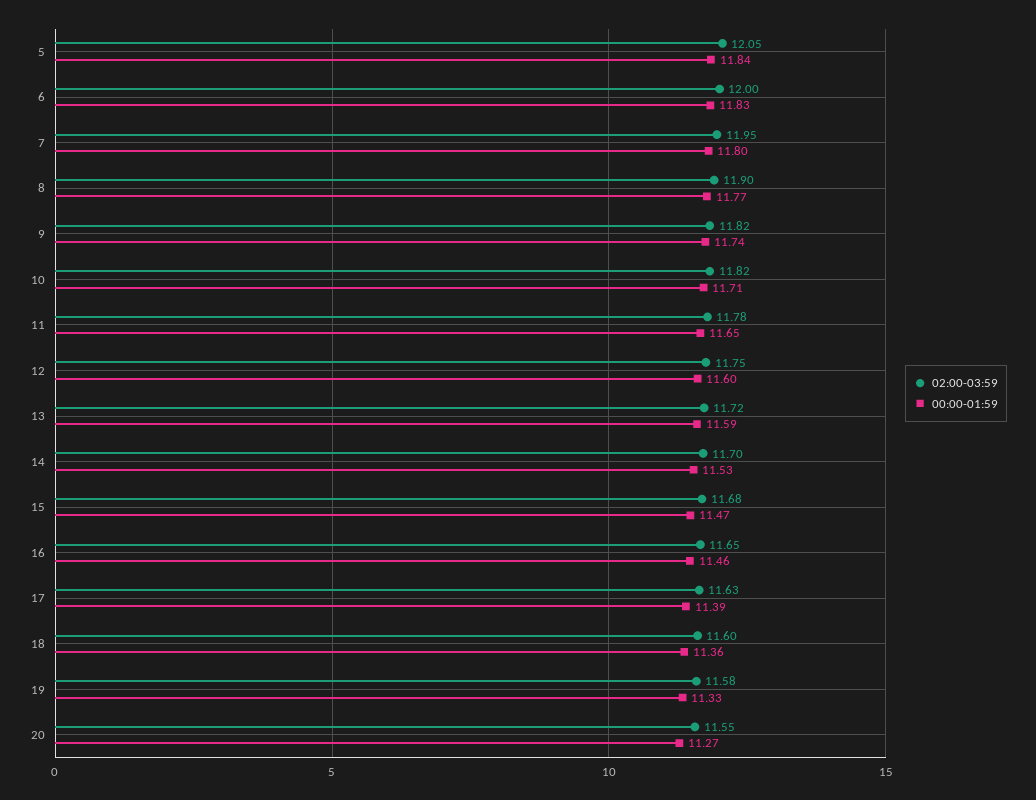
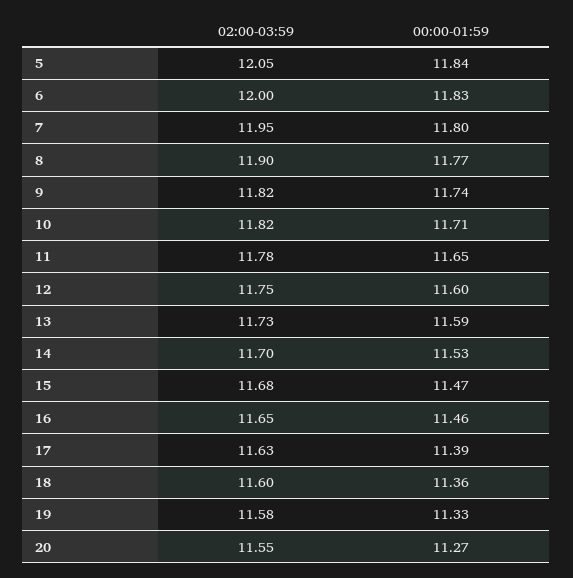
02:00-03:59, 13: 11.72 -> 11.73

